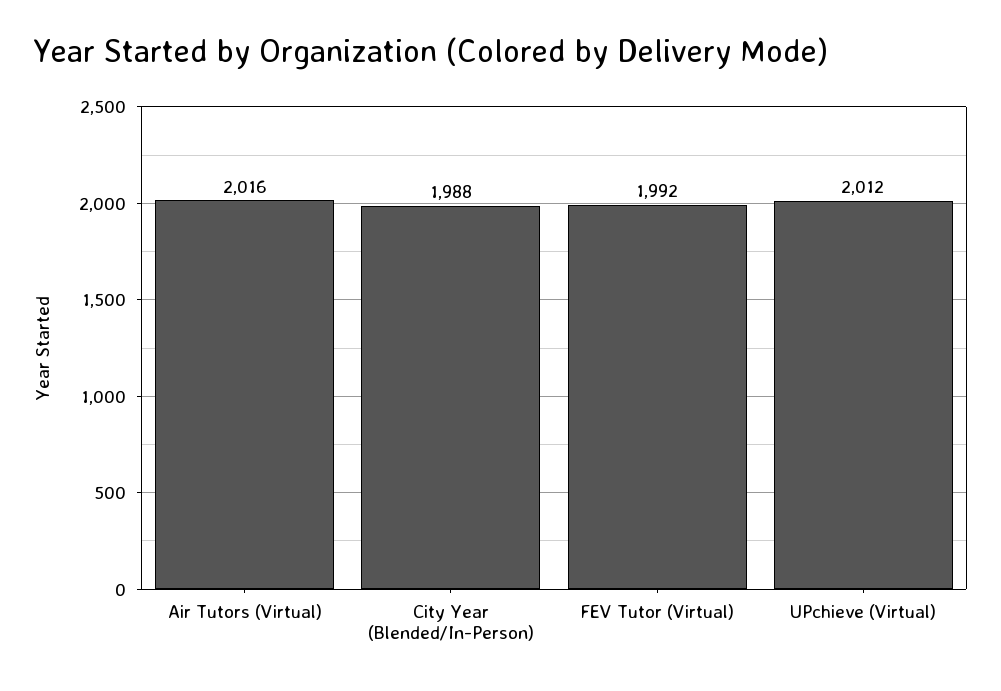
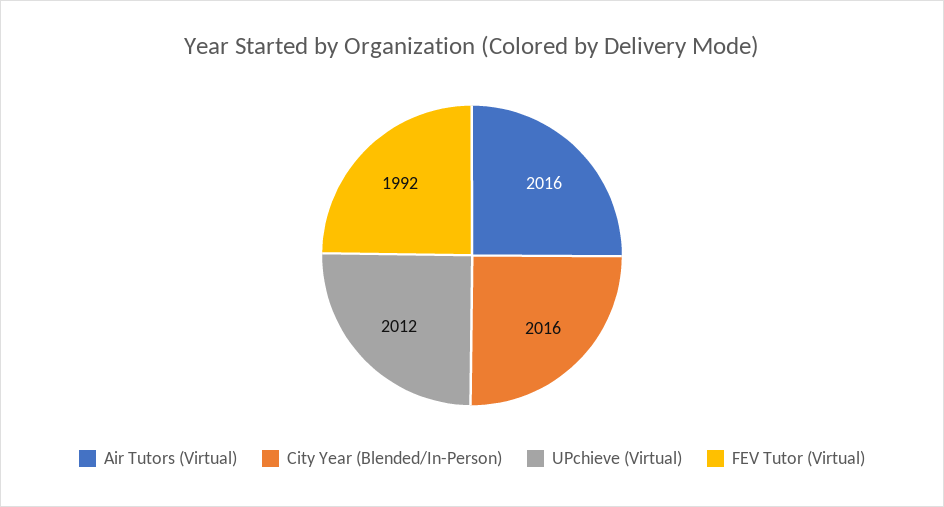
City Year (Blended/In-Person): 1988 -> 2016

